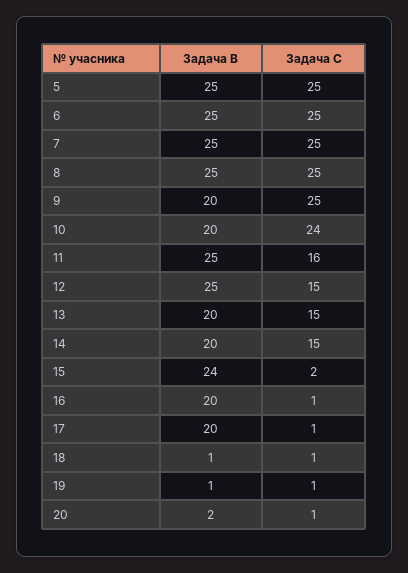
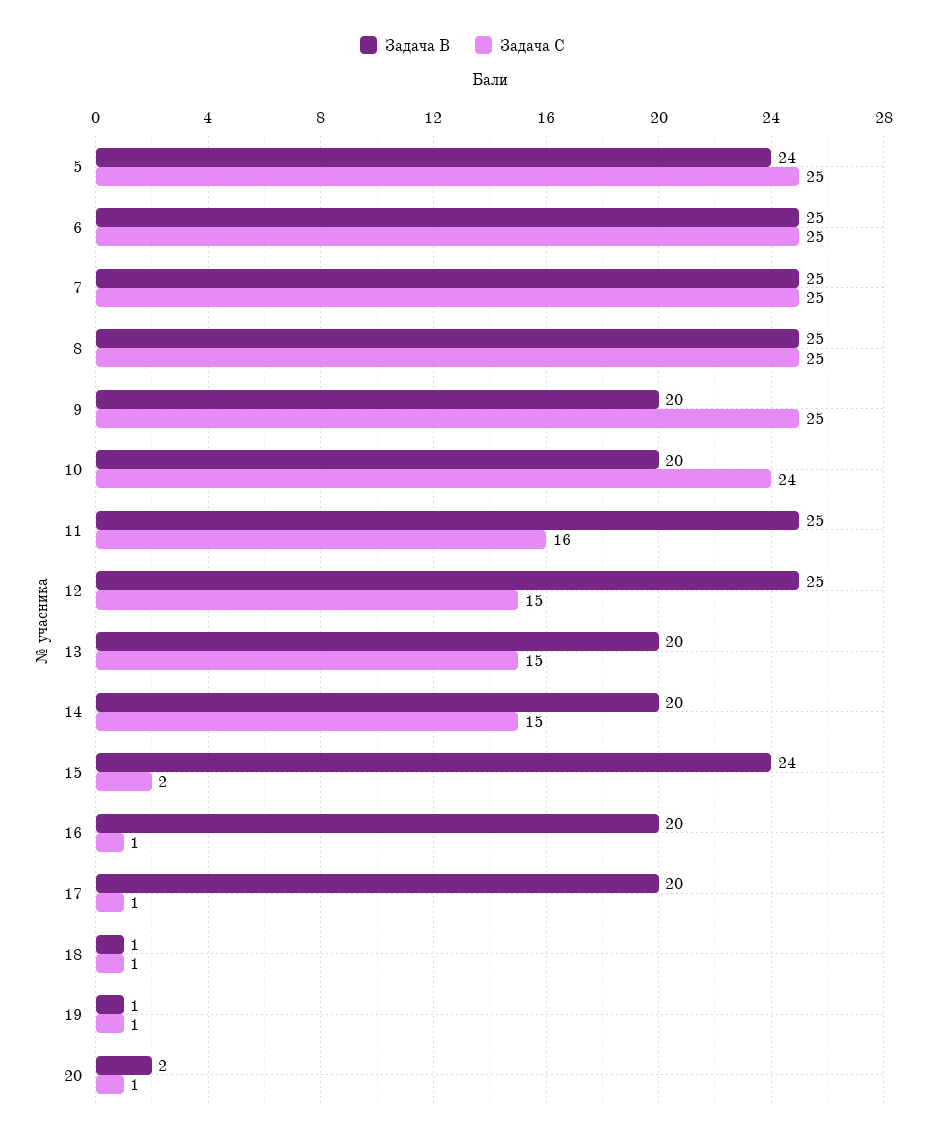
Задача B, 5: 25 -> 24

